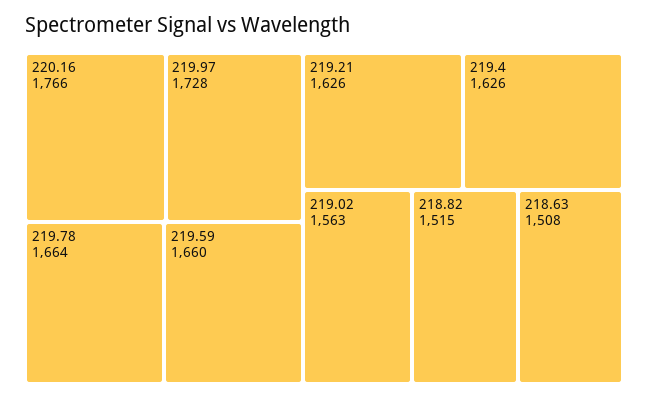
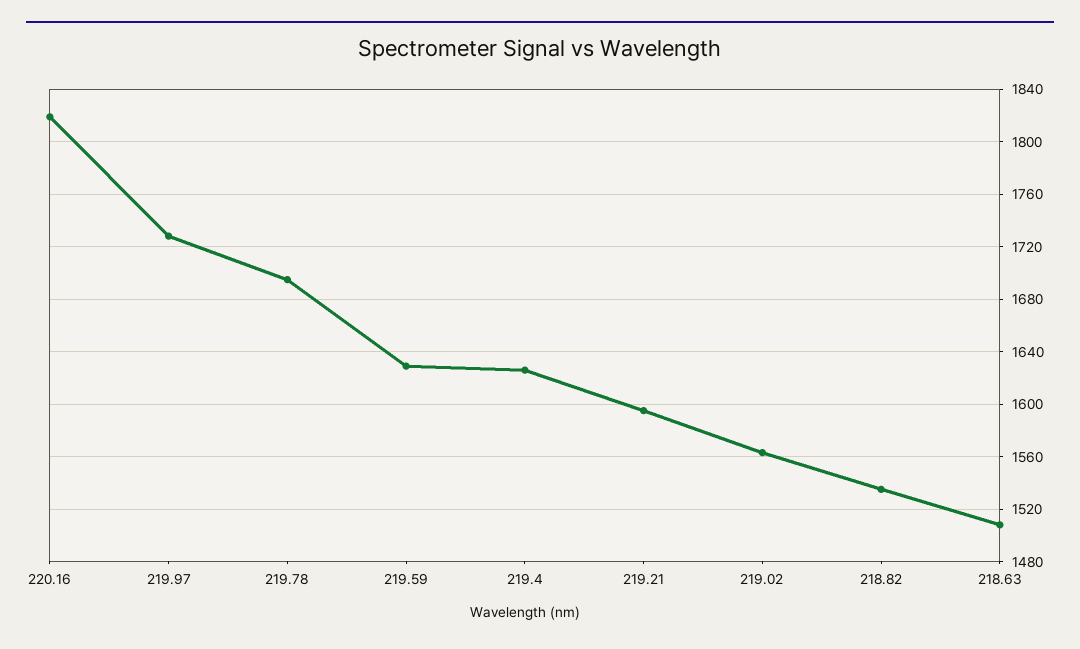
220.16: 1766 -> 1820
219.78: 1664 -> 1695
219.59: 1660 -> 1630
219.21: 1626 -> 1595
218.82: 1515 -> 1535

